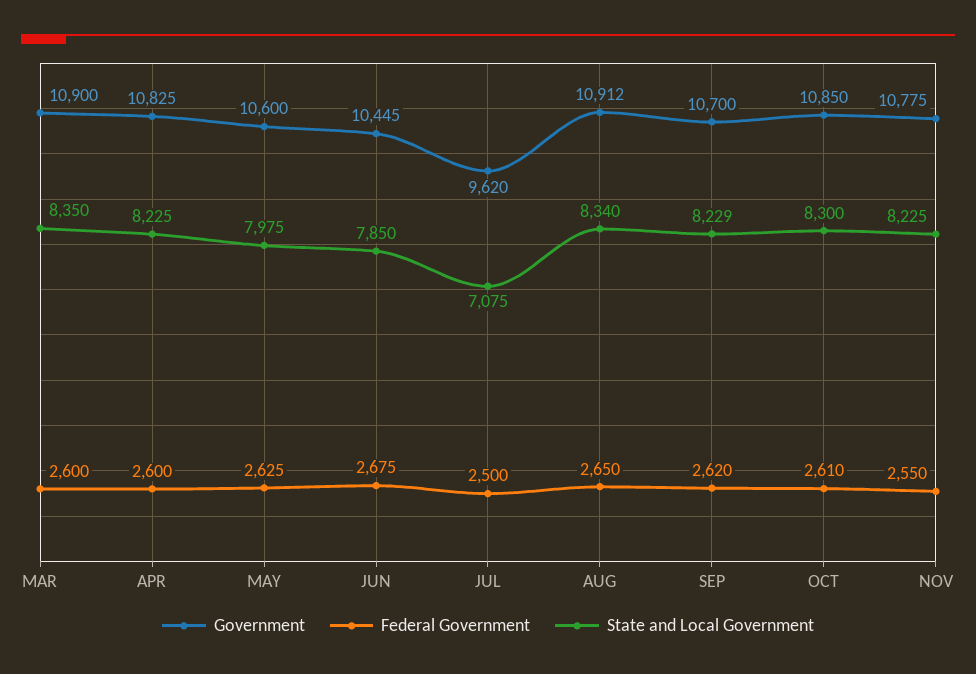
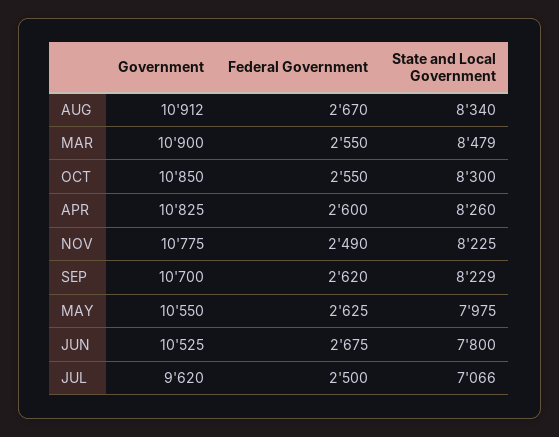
Federal Government, MAR: 2600 -> 2550
State and Local Government, MAR: 8350 -> 8479
State and Local Government, APR: 8225 -> 8260
Government, MAY: 10600 -> 10550
Government, JUN: 10445 -> 10525
State and Local Government, JUN: 7850 -> 7800
State and Local Government, JUL: 7075 -> 7066
Federal Government, AUG: 2650 -> 2670
Federal Government, OCT: 2610 -> 2550
Federal Government, NOV: 2550 -> 2490

